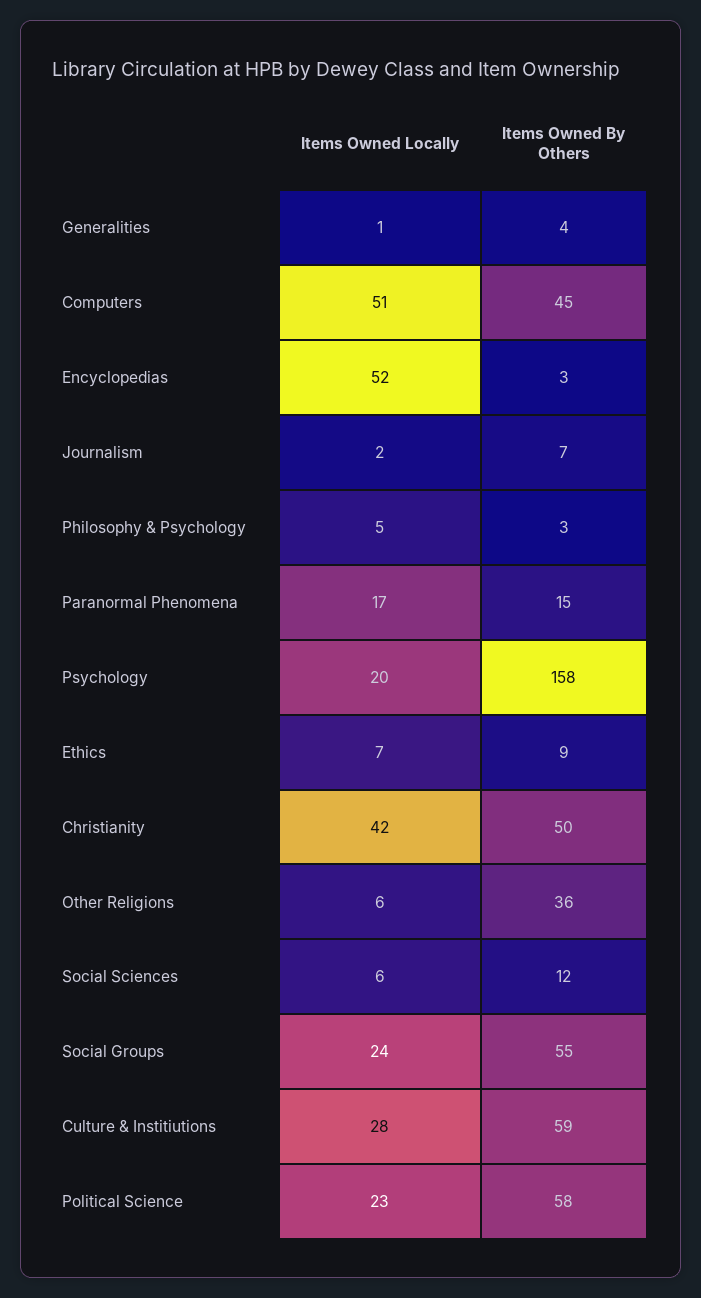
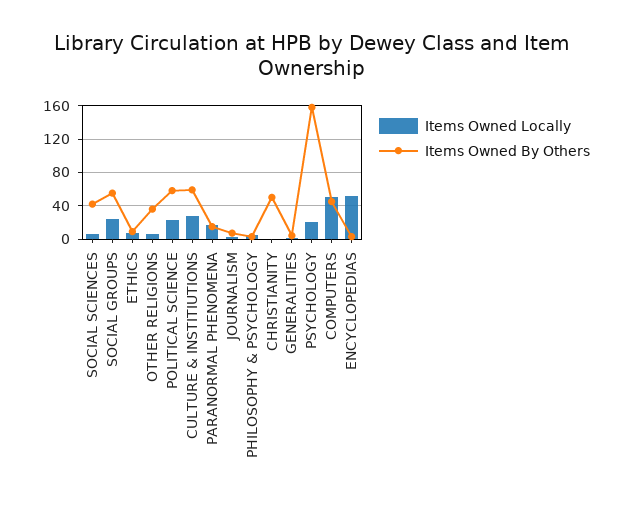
Items Owned Locally, Christianity: 42 -> 0
Items Owned By Others, Social Sciences: 12 -> 40

